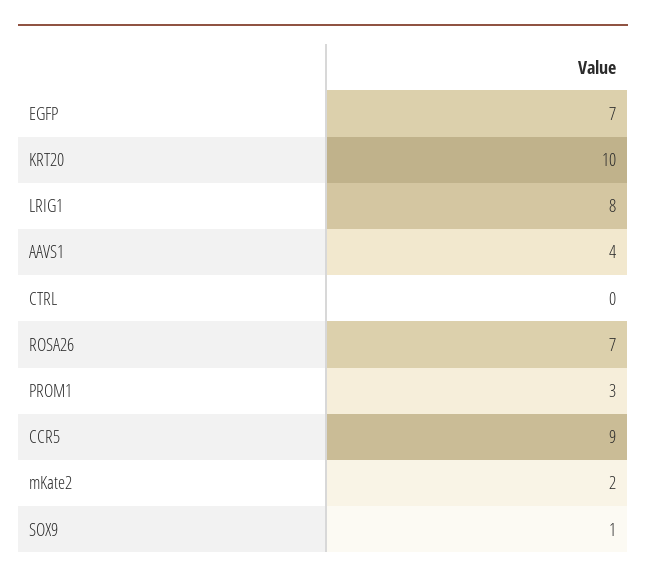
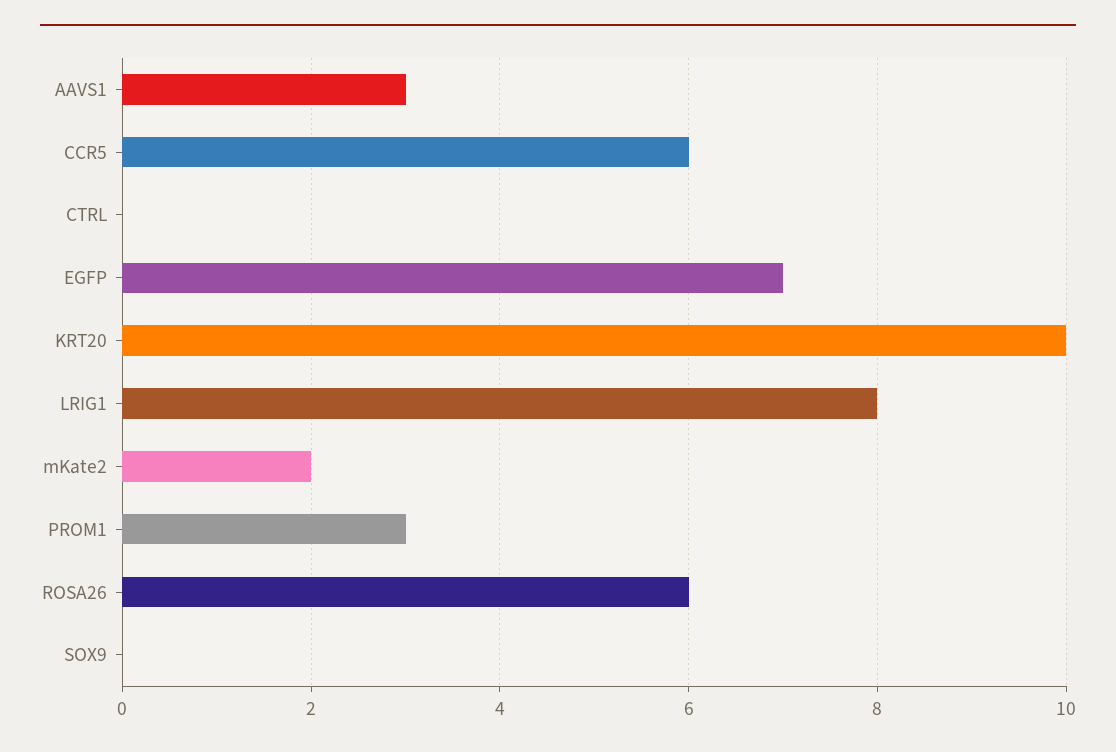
AAVS1: 4 -> 3
ROSA26: 7 -> 6
CCR5: 9 -> 6
SOX9: 1 -> 0

